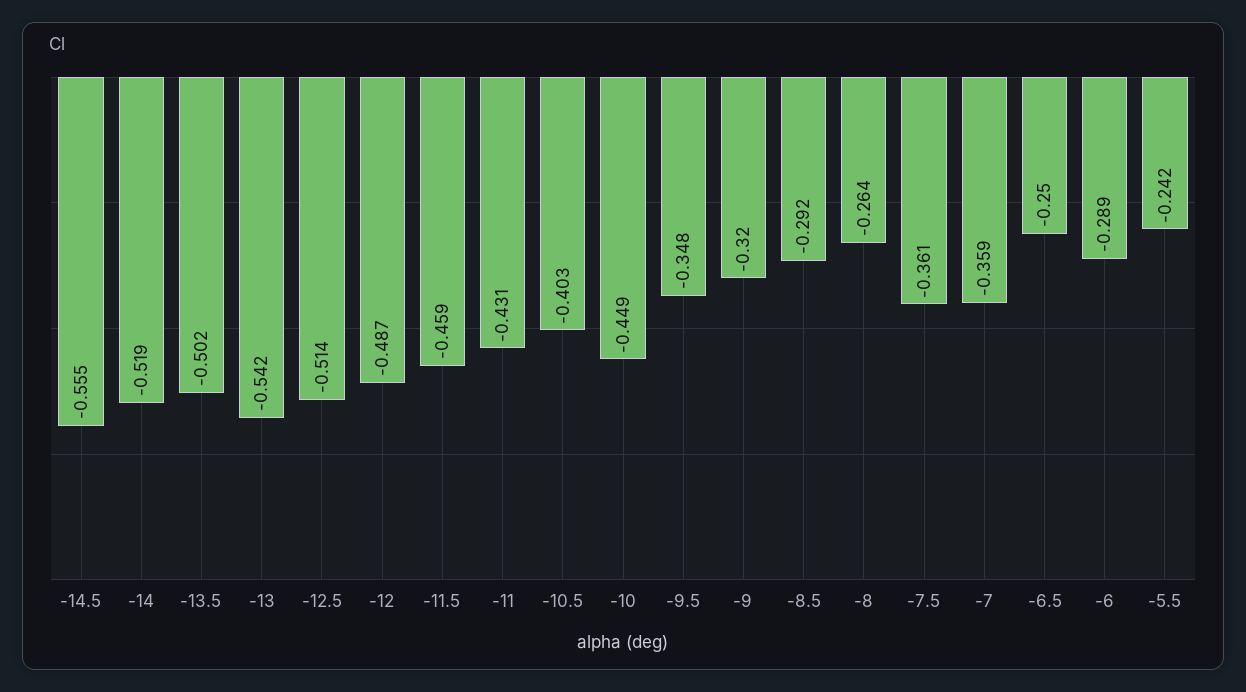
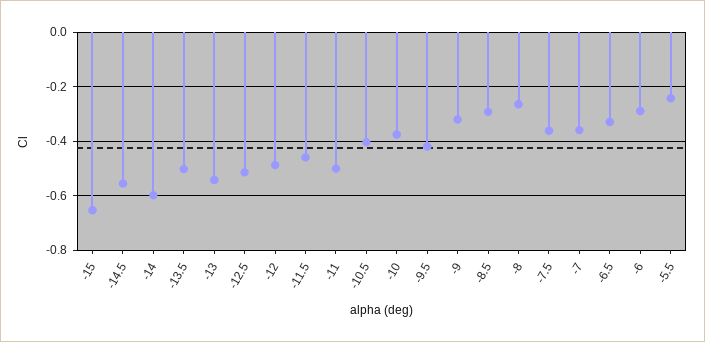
-14: -0.519 -> -0.6
-11: -0.431 -> -0.5
-10: -0.449 -> -0.375
-9.5: -0.348 -> -0.425
-6.5: -0.25 -> -0.325
-15: none -> -0.65

